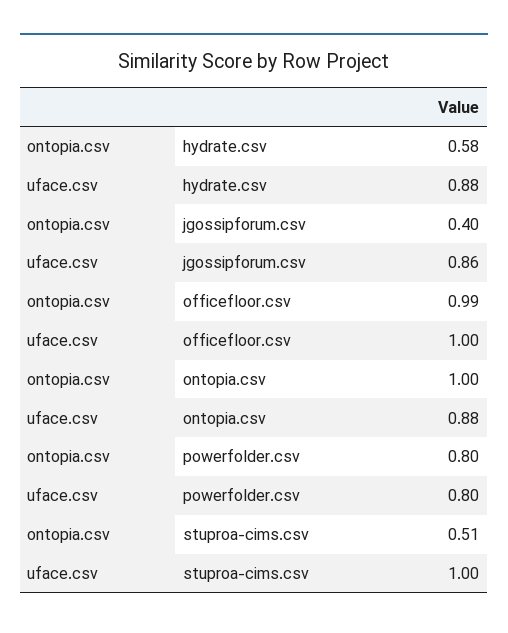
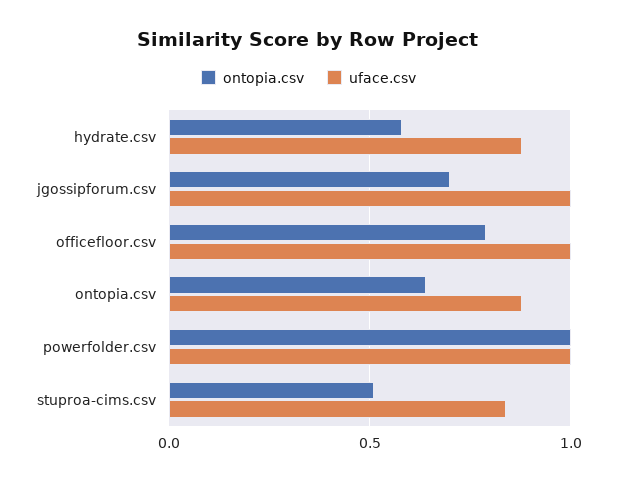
ontopia.csv, jgossipforum.csv: 0.4 -> 0.7
uface.csv, jgossipforum.csv: 0.86 -> 1
ontopia.csv, officefloor.csv: 0.99 -> 0.8
ontopia.csv, ontopia.csv: 1 -> 0.65
ontopia.csv, powerfolder.csv: 0.8 -> 1
uface.csv, powerfolder.csv: 0.8 -> 1
uface.csv, stuproa-cims.csv: 1 -> 0.85

